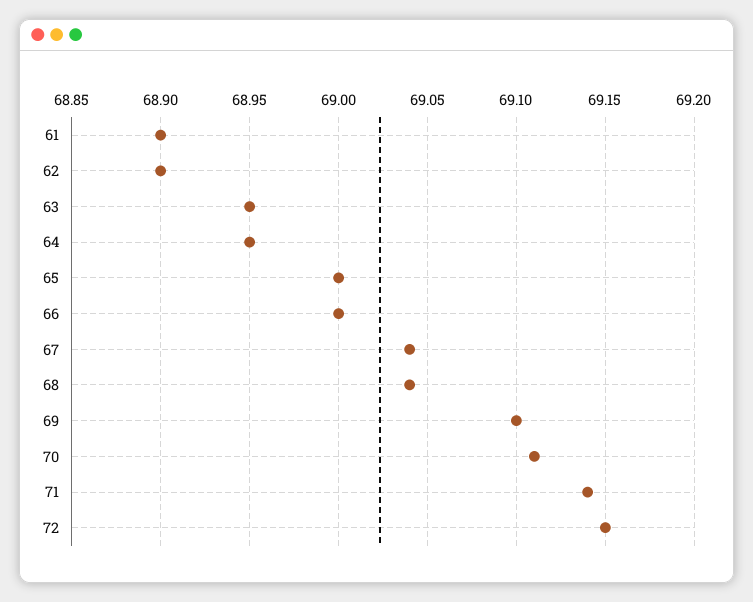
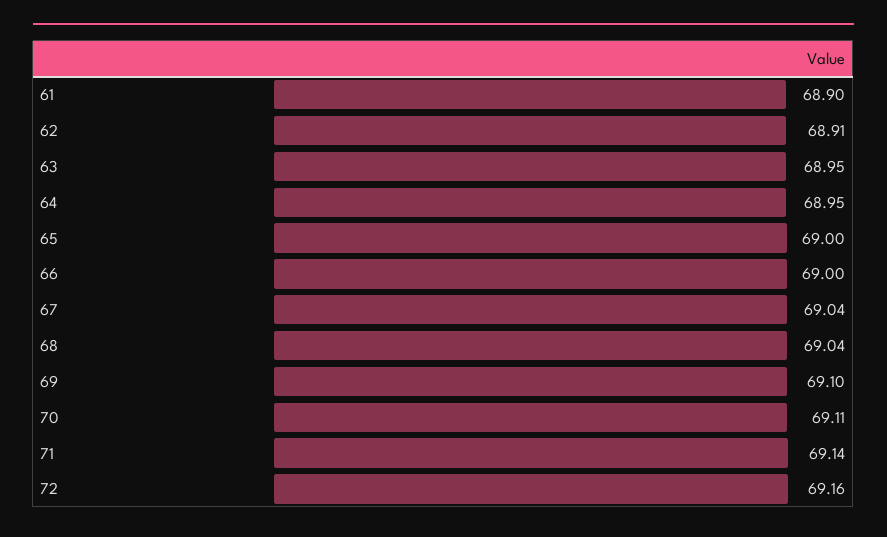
62: 68.9 -> 68.91
72: 69.15 -> 69.16

